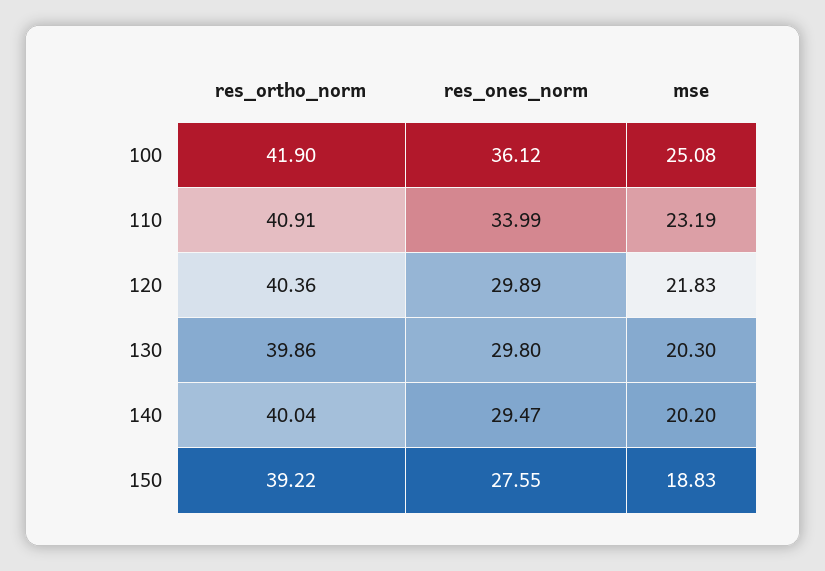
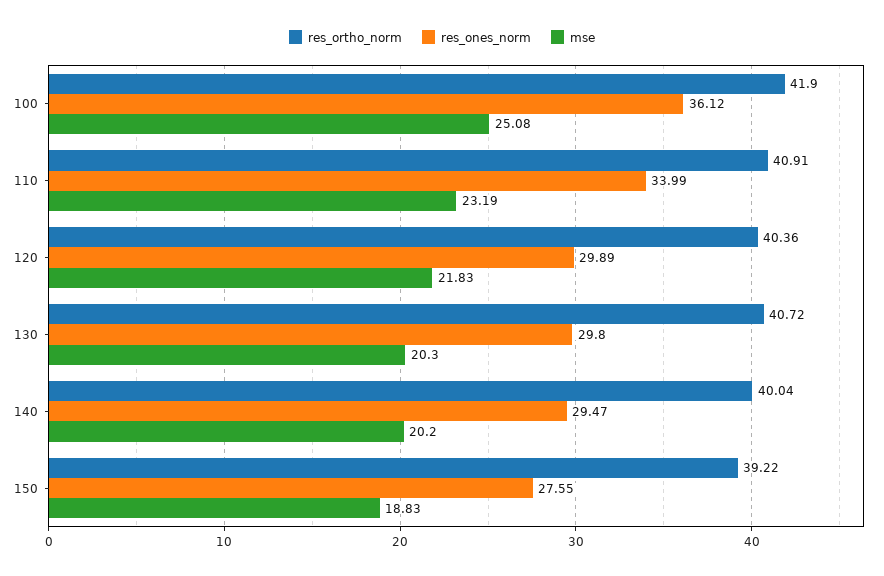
res_ortho_norm, 130: 39.86 -> 40.72

